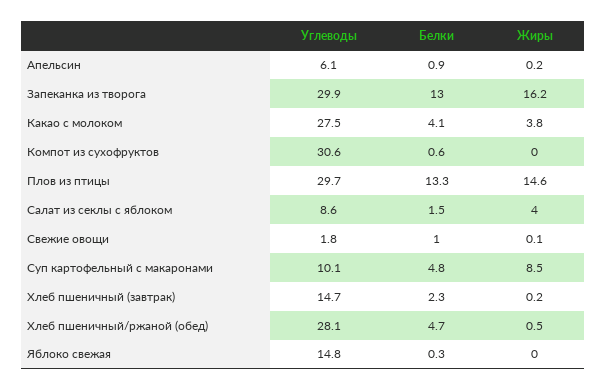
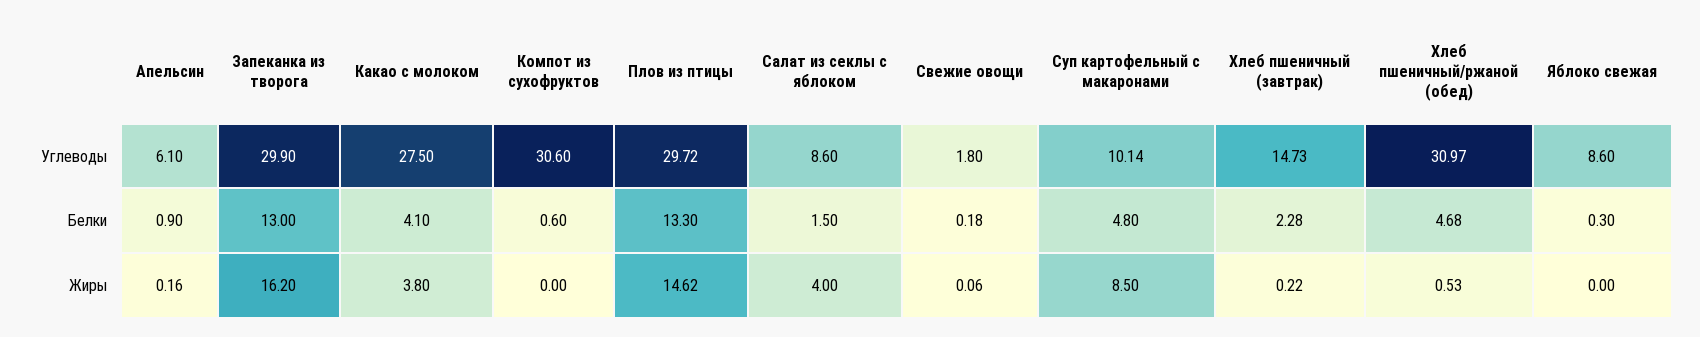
Белки, Свежие овощи: 1 -> 0.18
Углеводы, Хлеб пшеничный/ржаной (обед): 28.1 -> 30.97
Углеводы, Яблоко свежая: 14.8 -> 8.6

